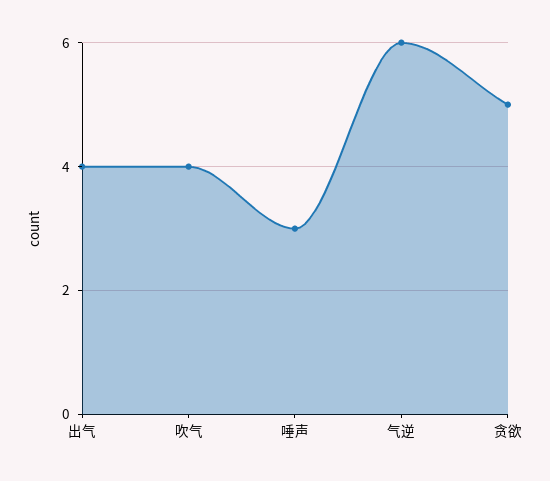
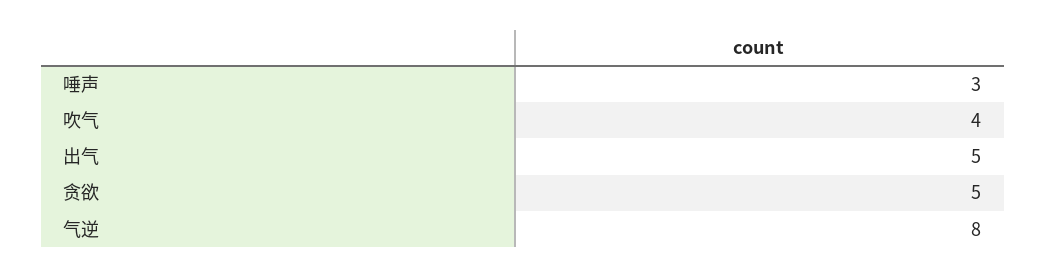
出气: 4 -> 5
气逆: 6 -> 8

